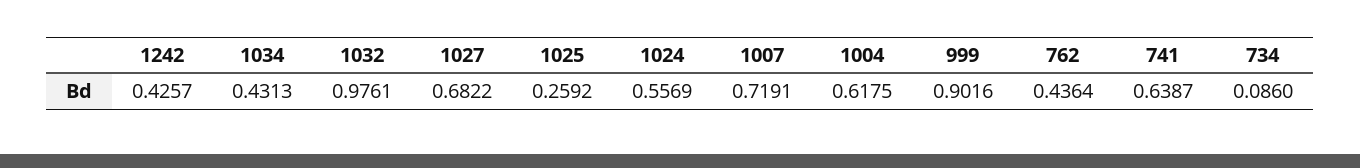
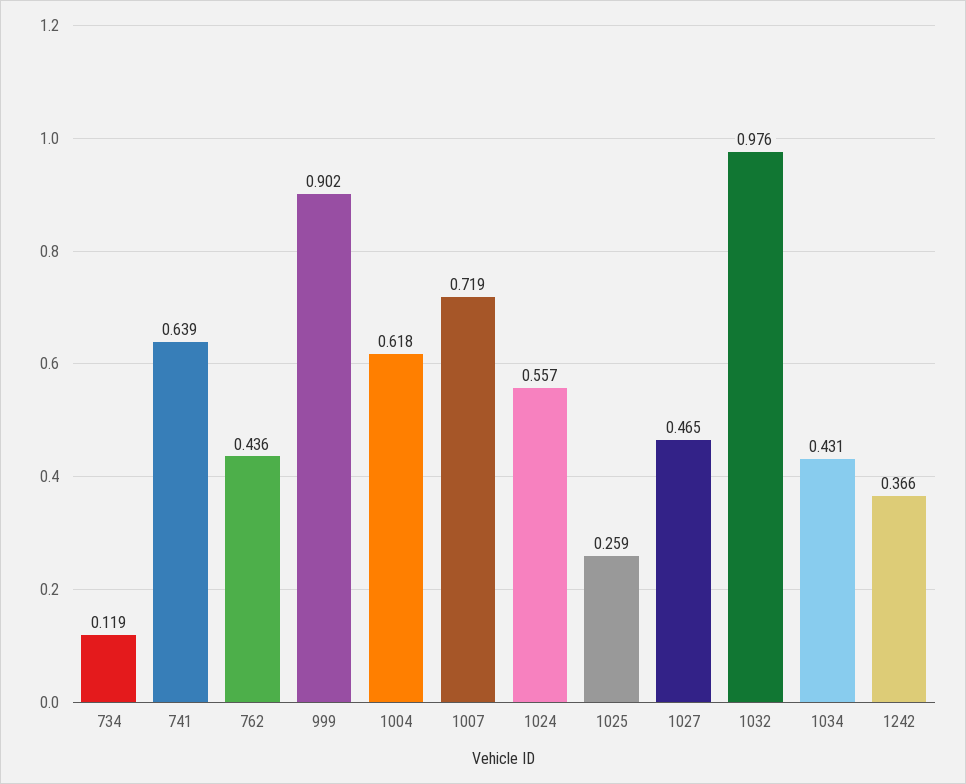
1242: 0.4257 -> 0.366
1027: 0.6822 -> 0.465
734: 0.086 -> 0.119

